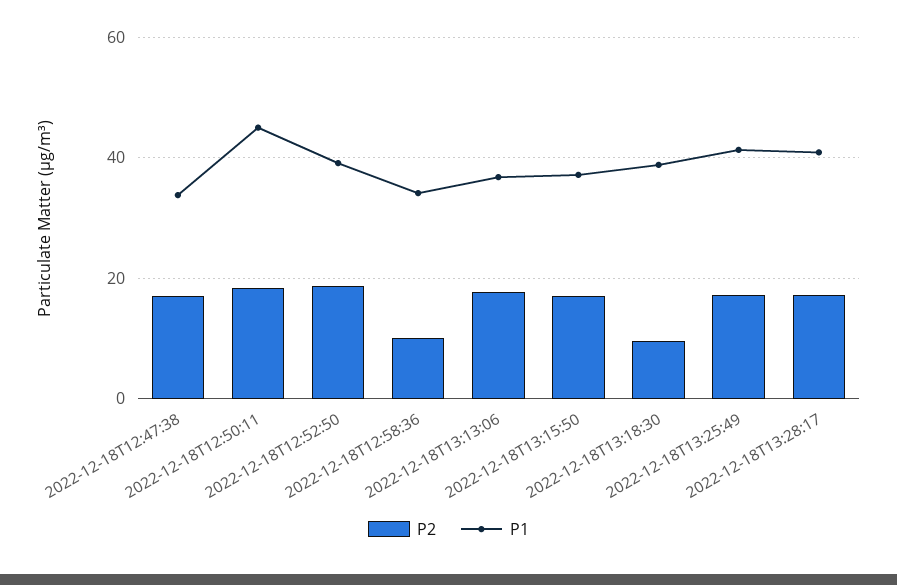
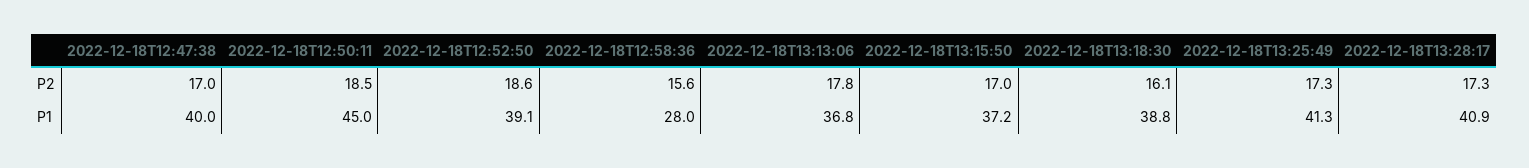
P1, 2022-12-18T12:47:38: 34 -> 40
P2, 2022-12-18T12:58:36: 10 -> 15.6
P1, 2022-12-18T12:58:36: 34 -> 28
P2, 2022-12-18T13:18:30: 10 -> 16.1

